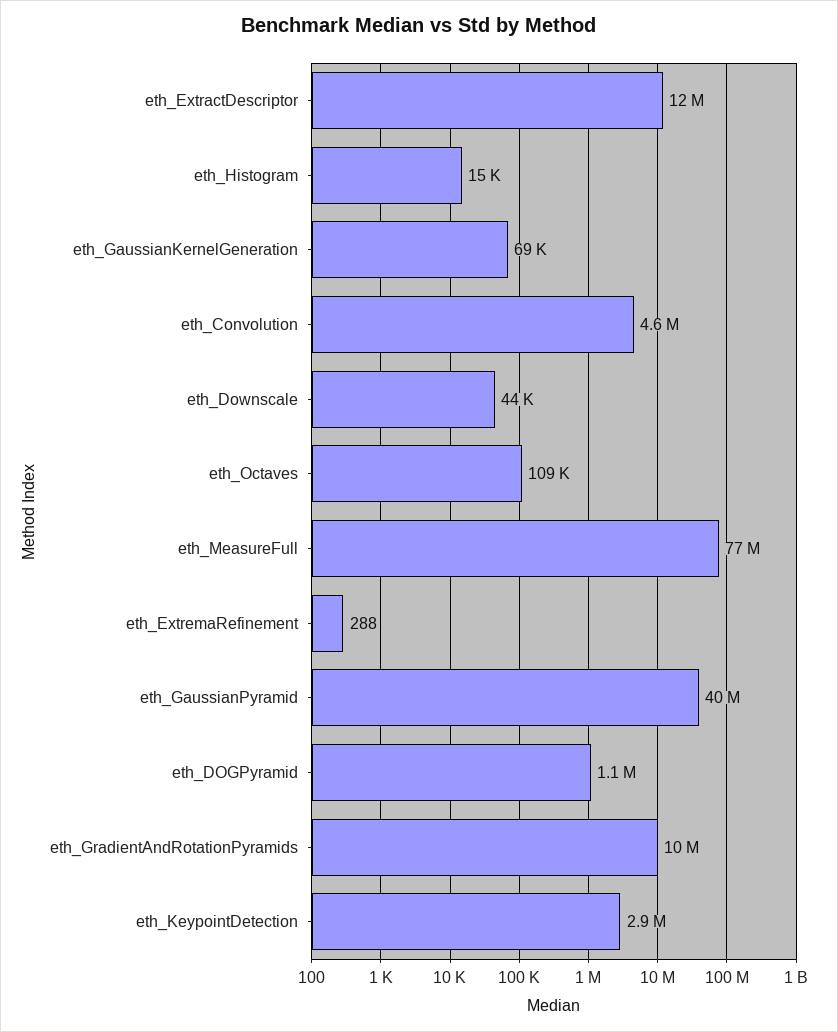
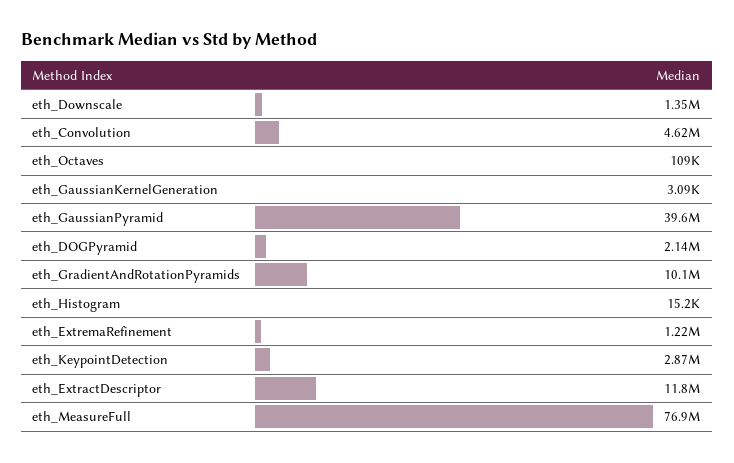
eth_GaussianKernelGeneration: 69000 -> 3090
eth_Downscale: 44000 -> 1350000
eth_ExtremaRefinement: 288 -> 1220000
eth_DOGPyramid: 1100000 -> 2140000

